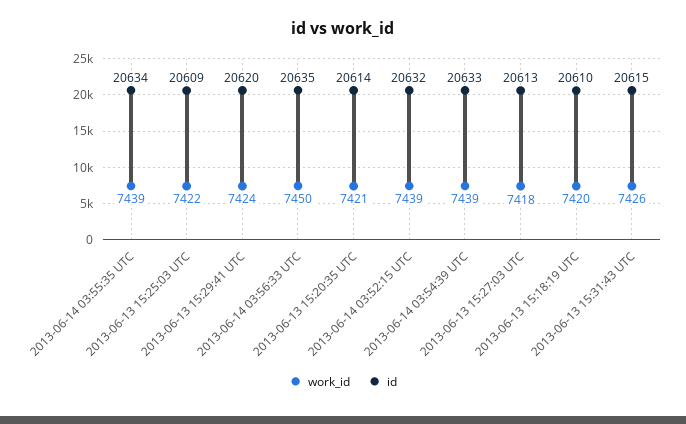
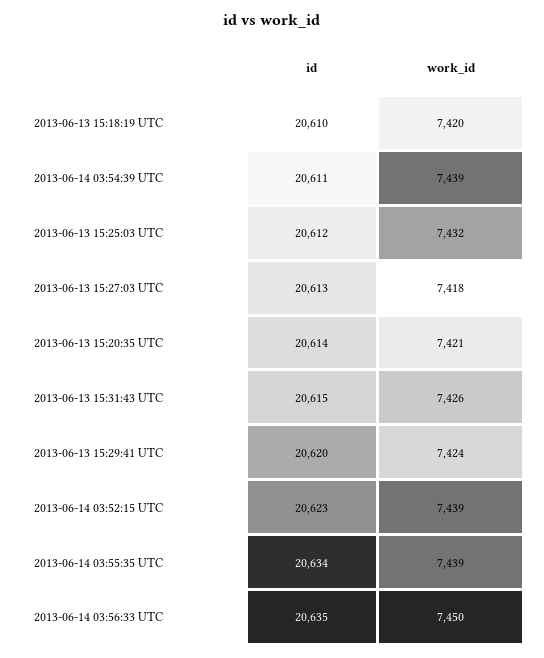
work_id, 2013-06-13 15:25:03 UTC: 7422 -> 7432
id, 2013-06-13 15:25:03 UTC: 20609 -> 20612
id, 2013-06-14 03:52:15 UTC: 20632 -> 20623
id, 2013-06-14 03:54:39 UTC: 20633 -> 20611

